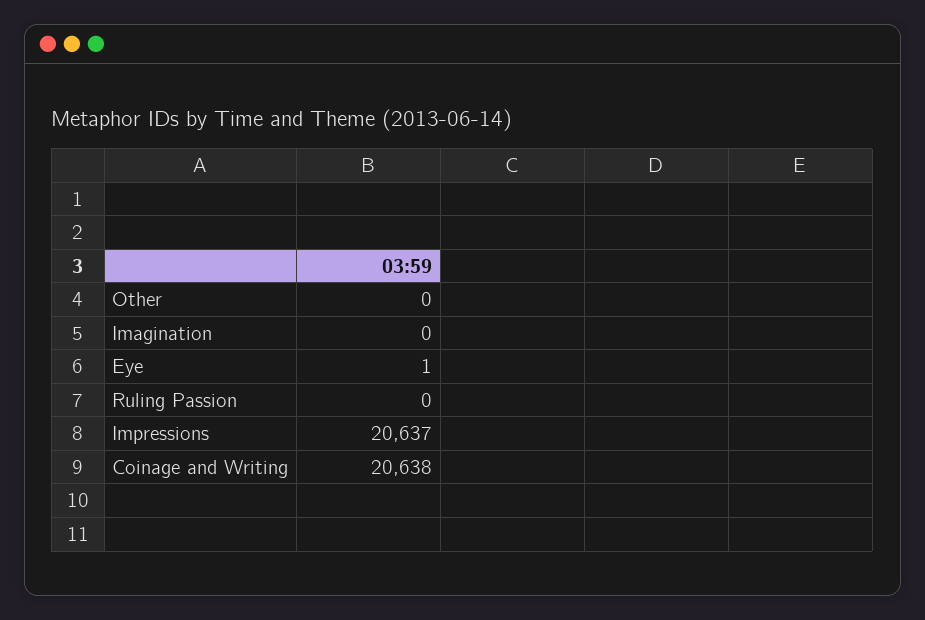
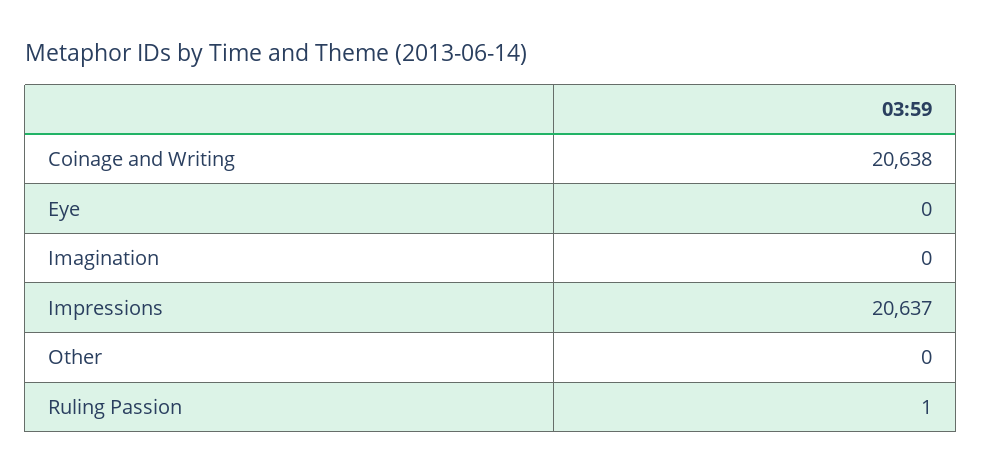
Eye: 1 -> 0
Ruling Passion: 0 -> 1

